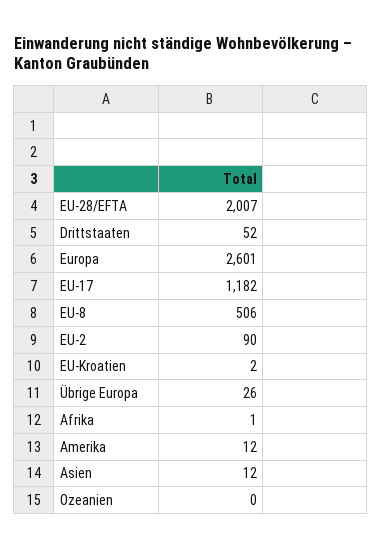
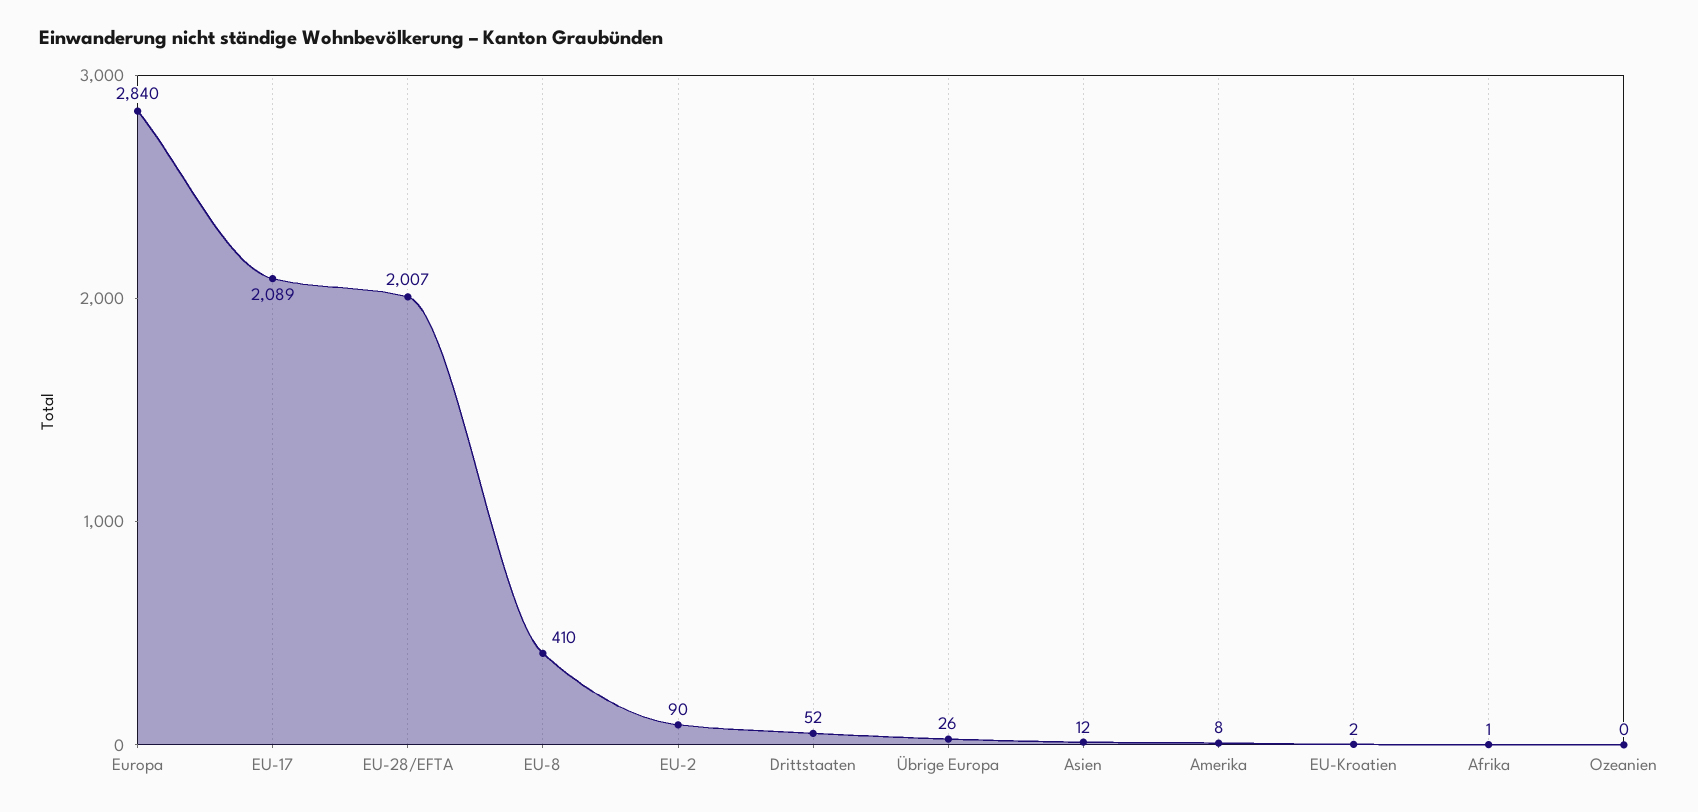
Europa: 2601 -> 2840
EU-17: 1182 -> 2089
EU-8: 506 -> 410
Amerika: 12 -> 8

